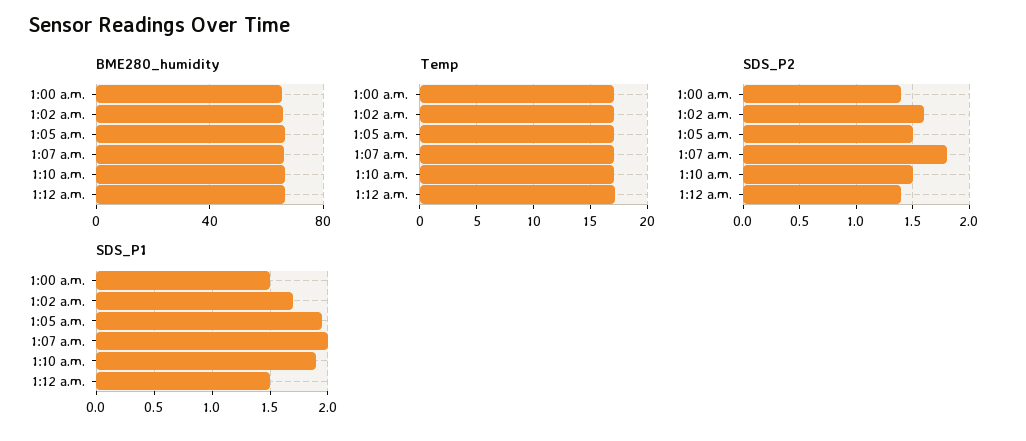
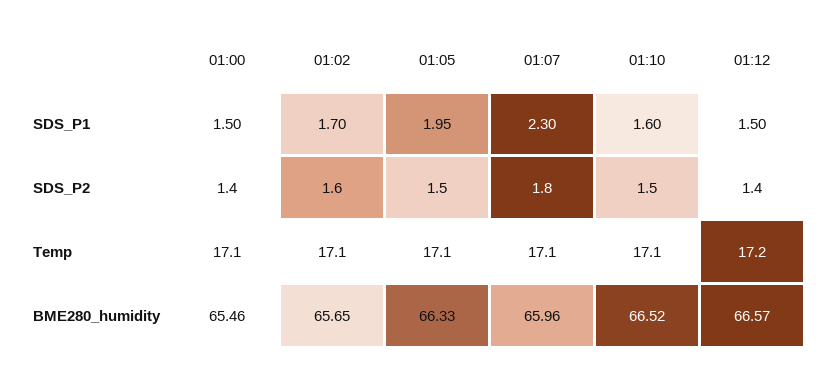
SDS_P1, 1:07 a.m.: 2 -> 2.3
SDS_P1, 1:10 a.m.: 1.9 -> 1.6

